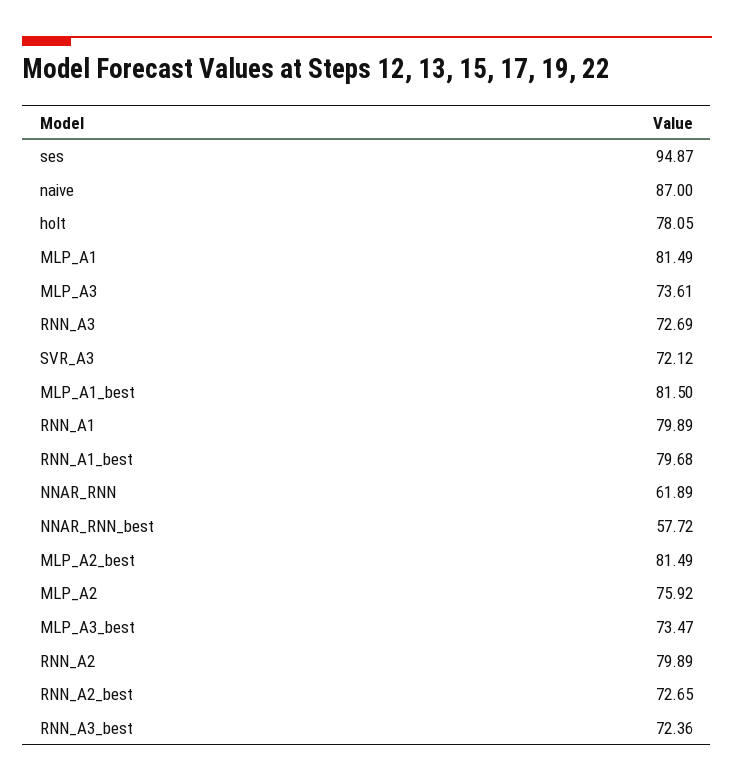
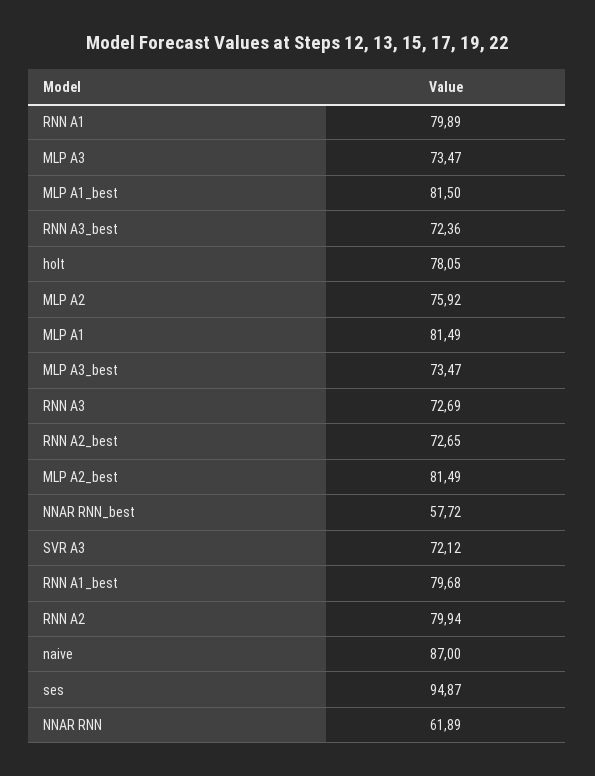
MLP_A3: 73.61 -> 73.47
RNN_A2: 79.89 -> 79.94

